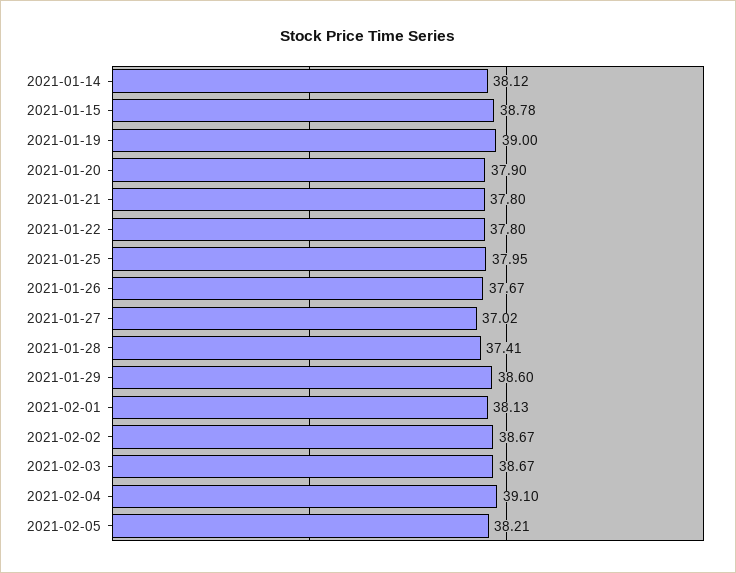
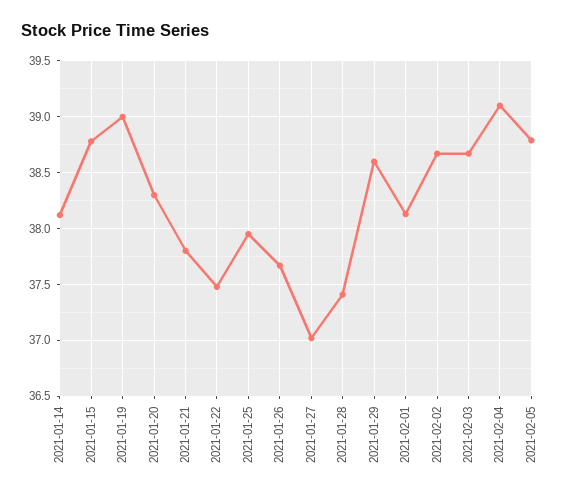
2021-01-20: 37.9 -> 38.3
2021-01-22: 37.8 -> 37.5
2021-02-05: 38.21 -> 38.8

